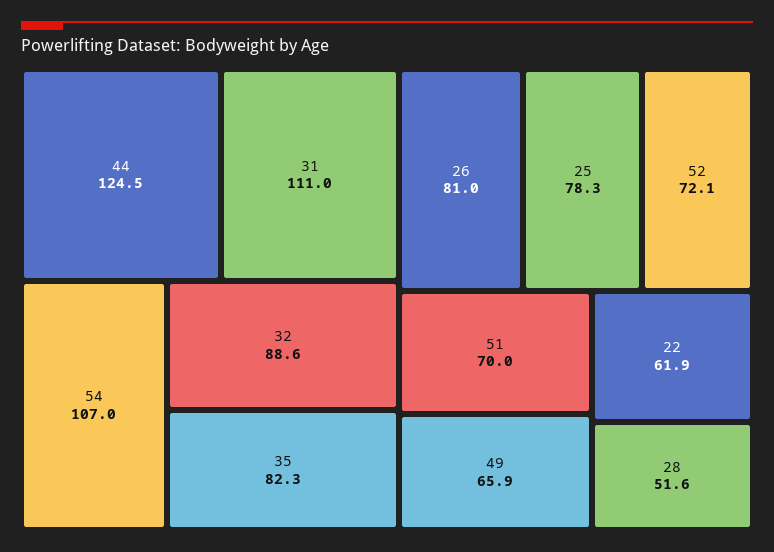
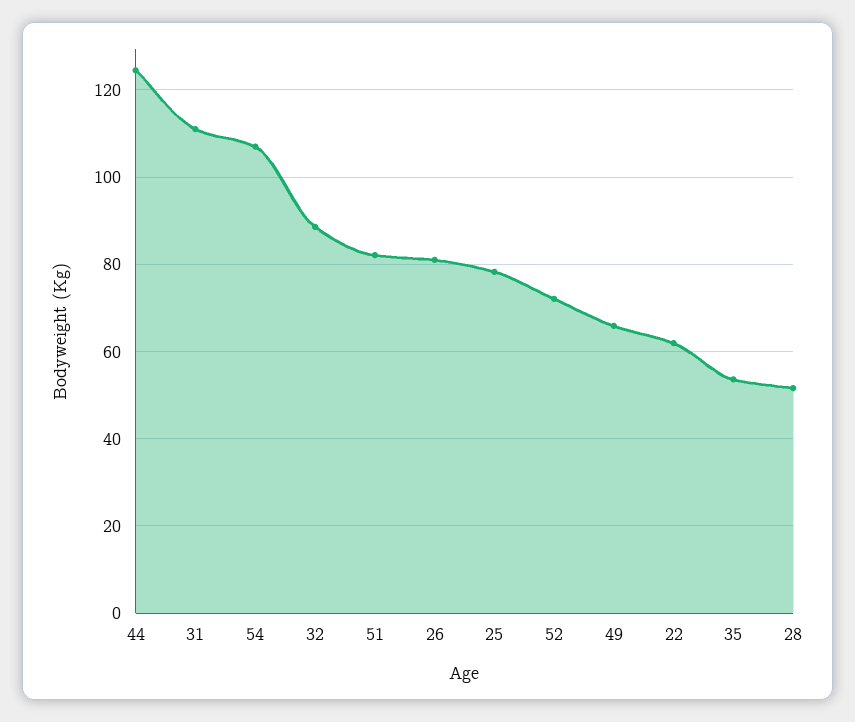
35: 82.3 -> 54
51: 70 -> 82

